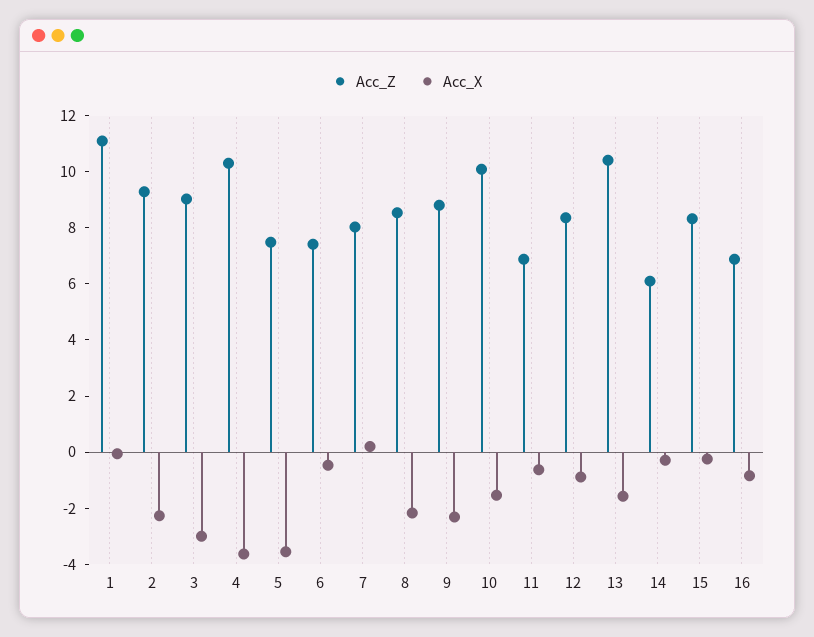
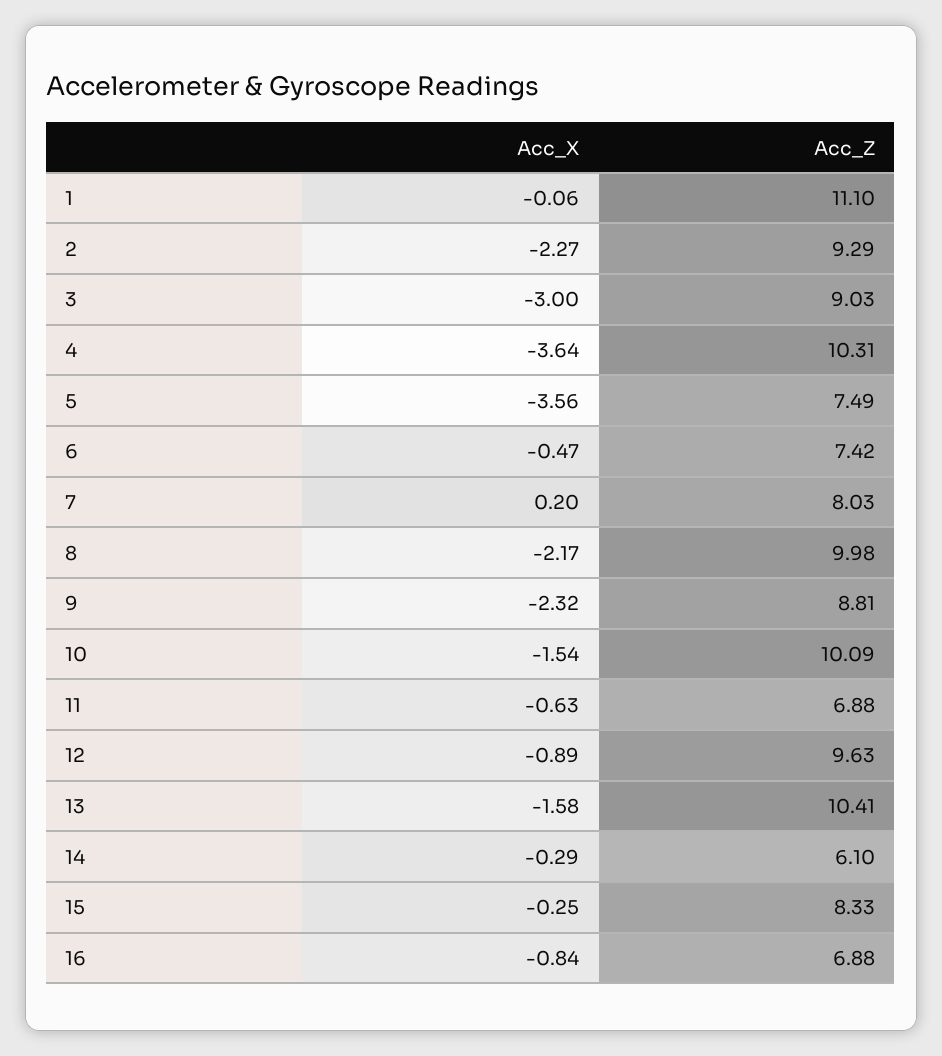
Acc_Z, 8: 8.5 -> 9.98
Acc_Z, 12: 8.5 -> 9.63

